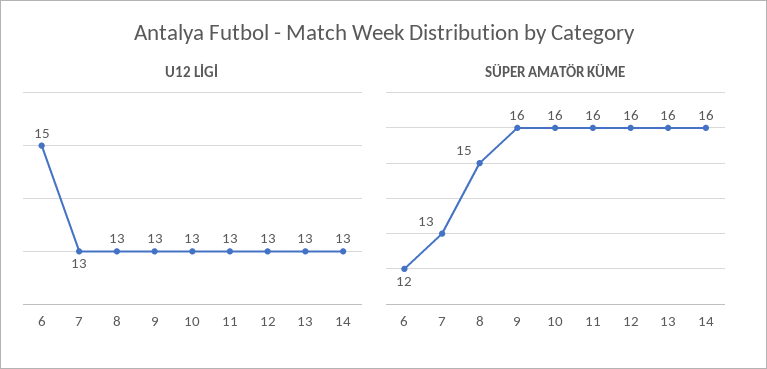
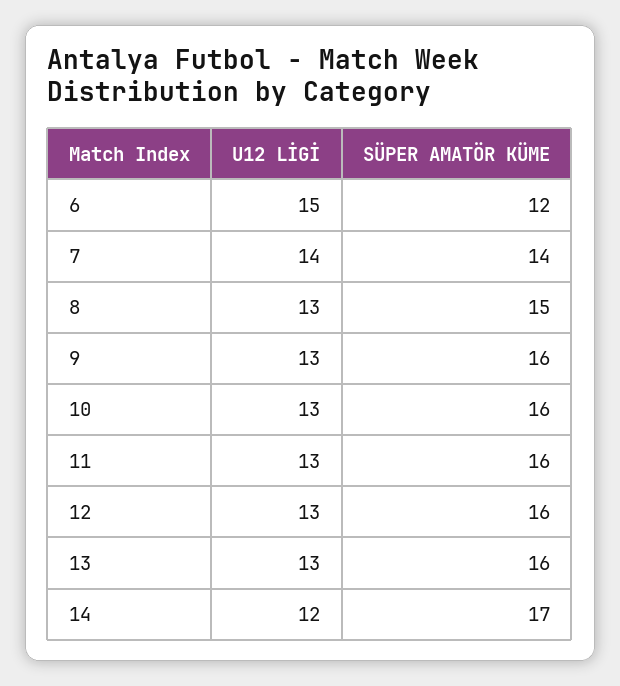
U12 LİGİ, 7: 13 -> 14
U12 LİGİ, 14: 13 -> 12
SÜPER AMATÖR KÜME, 7: 13 -> 14
SÜPER AMATÖR KÜME, 14: 16 -> 17

